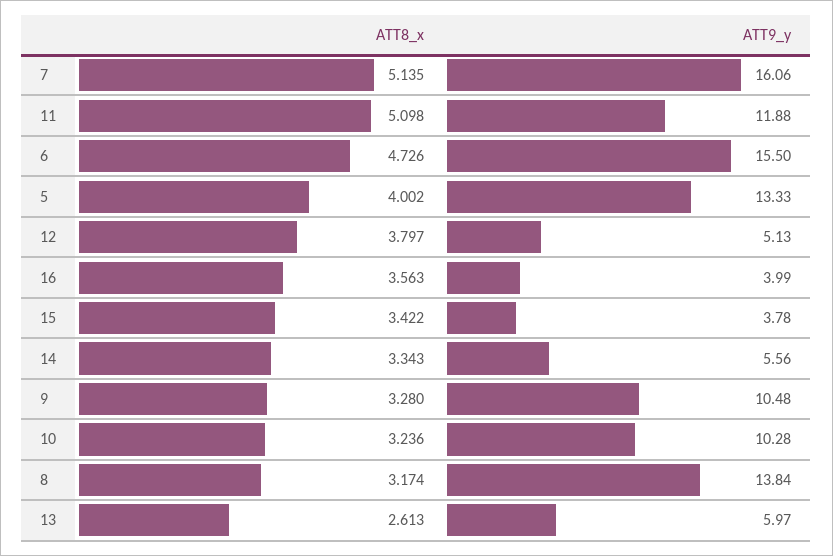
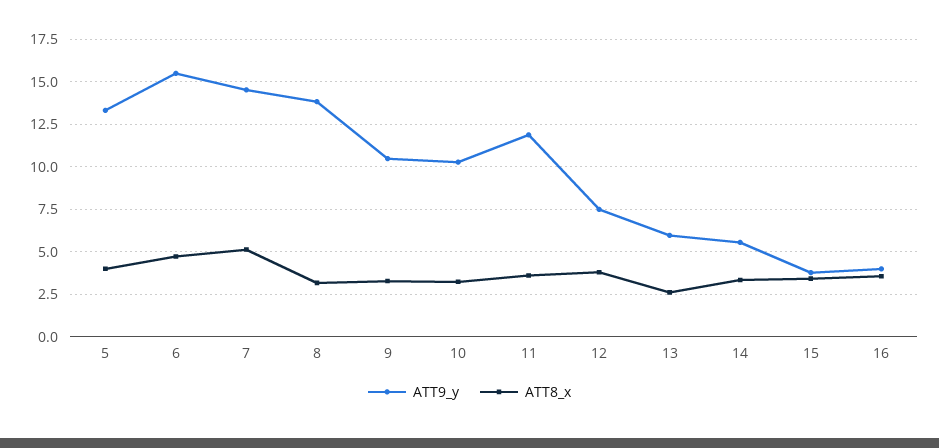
ATT9_y, 7: 16.06 -> 14.5
ATT8_x, 11: 5.098 -> 3.5
ATT9_y, 12: 5.13 -> 7.5

